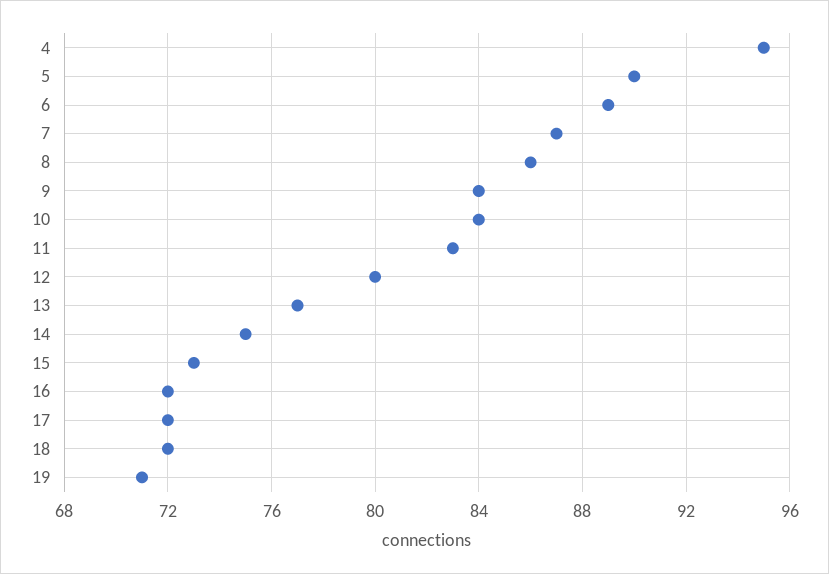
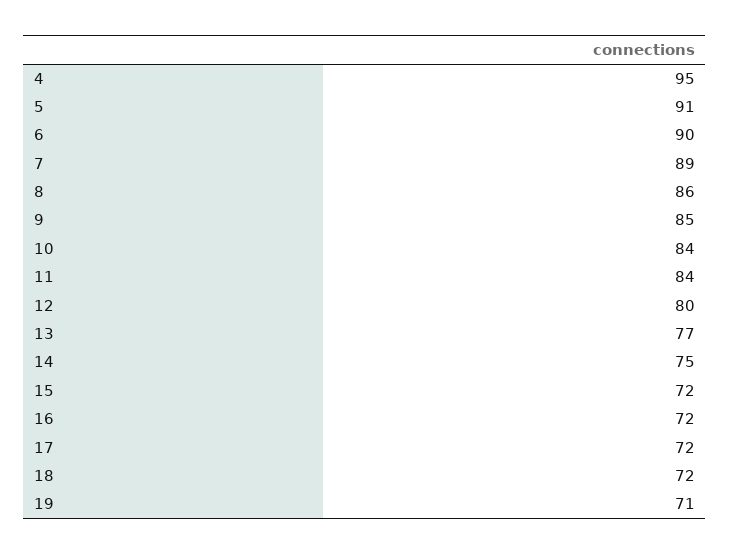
5: 90 -> 91
6: 89 -> 90
7: 87 -> 89
9: 84 -> 85
11: 83 -> 84
15: 73 -> 72

